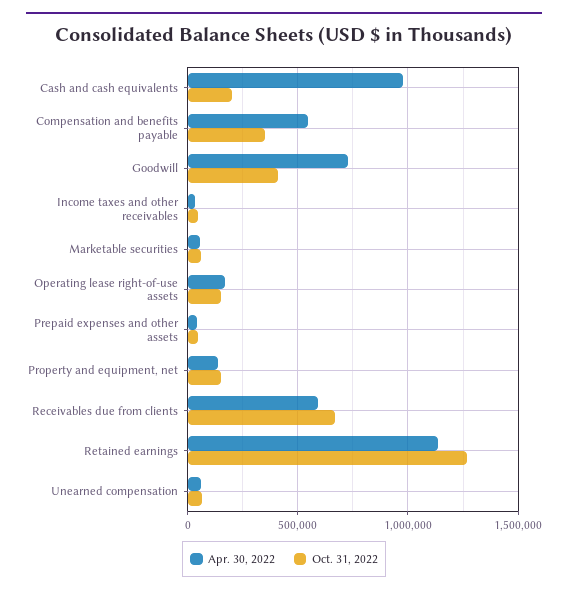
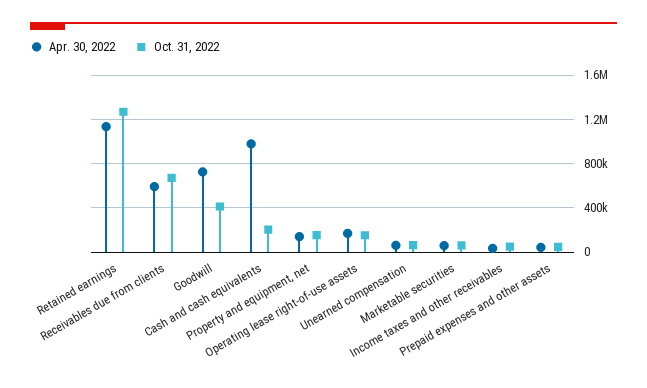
Apr. 30, 2022, Compensation and benefits payable: 550000 -> none
Oct. 31, 2022, Compensation and benefits payable: 350000 -> none

